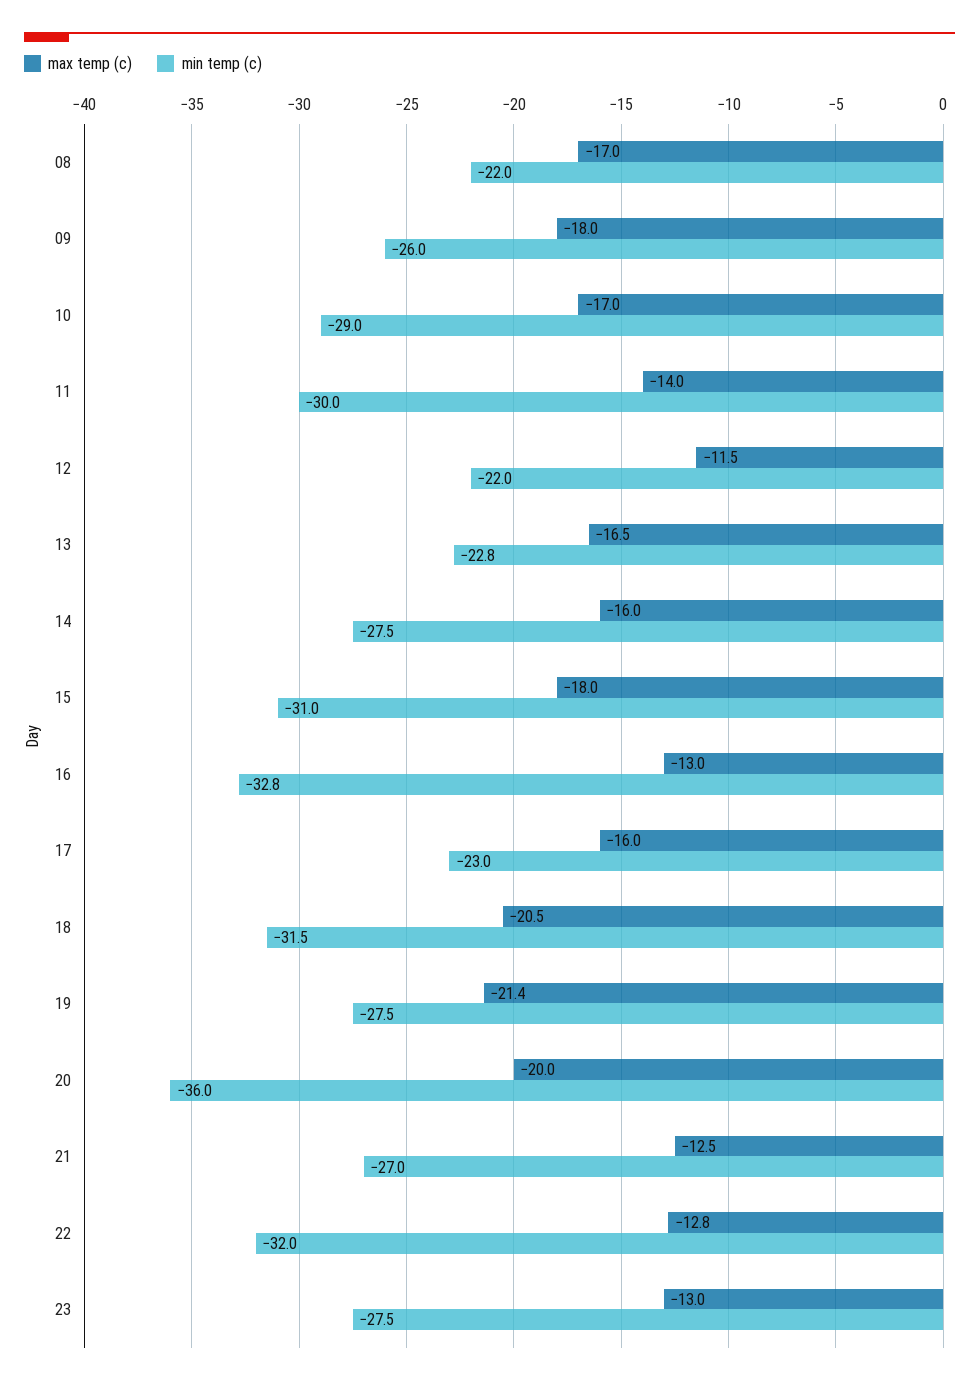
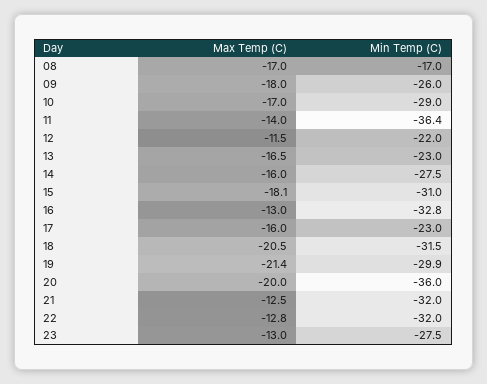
min temp (c), 08: -22 -> -17
min temp (c), 11: -30 -> -36.4
min temp (c), 13: -22.8 -> -23
max temp (c), 15: -18 -> -18.1
min temp (c), 19: -27.5 -> -29.9
min temp (c), 21: -27 -> -32

